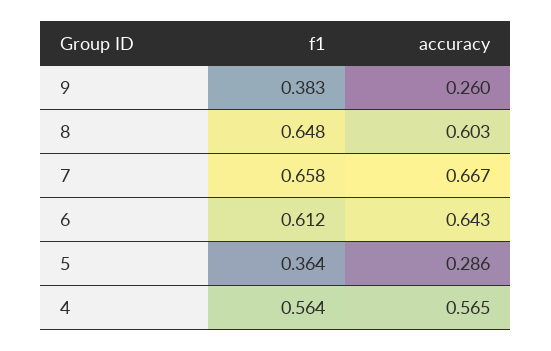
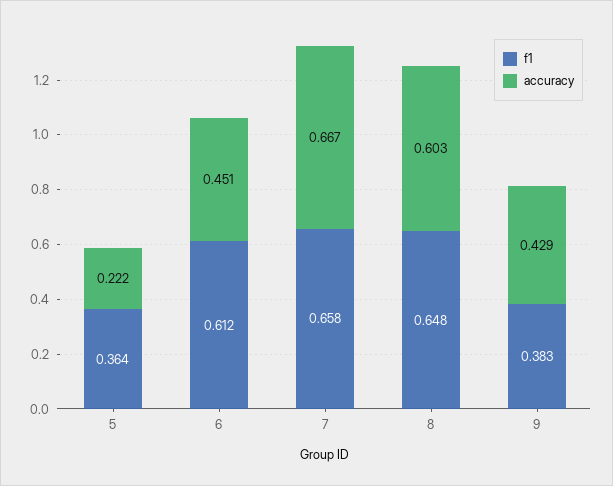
accuracy, 9: 0.26 -> 0.429
accuracy, 6: 0.643 -> 0.451
accuracy, 5: 0.286 -> 0.222
f1, 4: 0.564 -> none
accuracy, 4: 0.565 -> none

